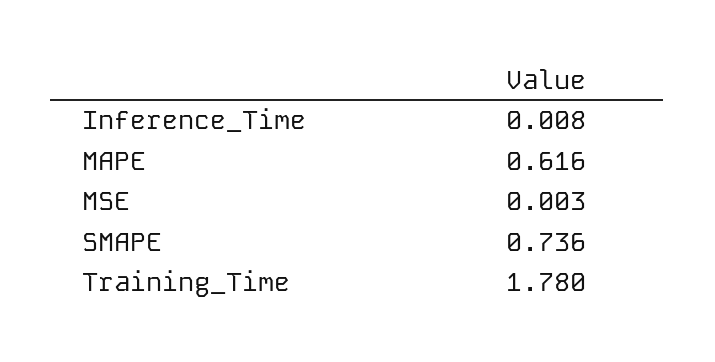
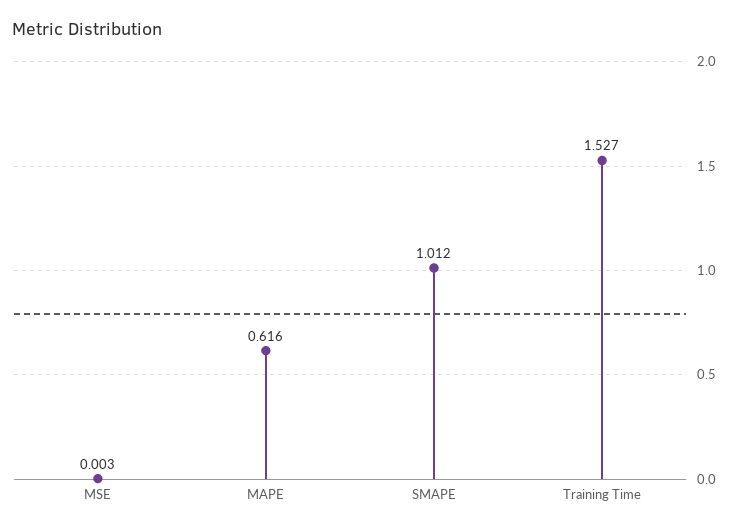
Inference_Time: 0.008 -> none
SMAPE: 0.736 -> 1.012
Training_Time: 1.78 -> 1.527

